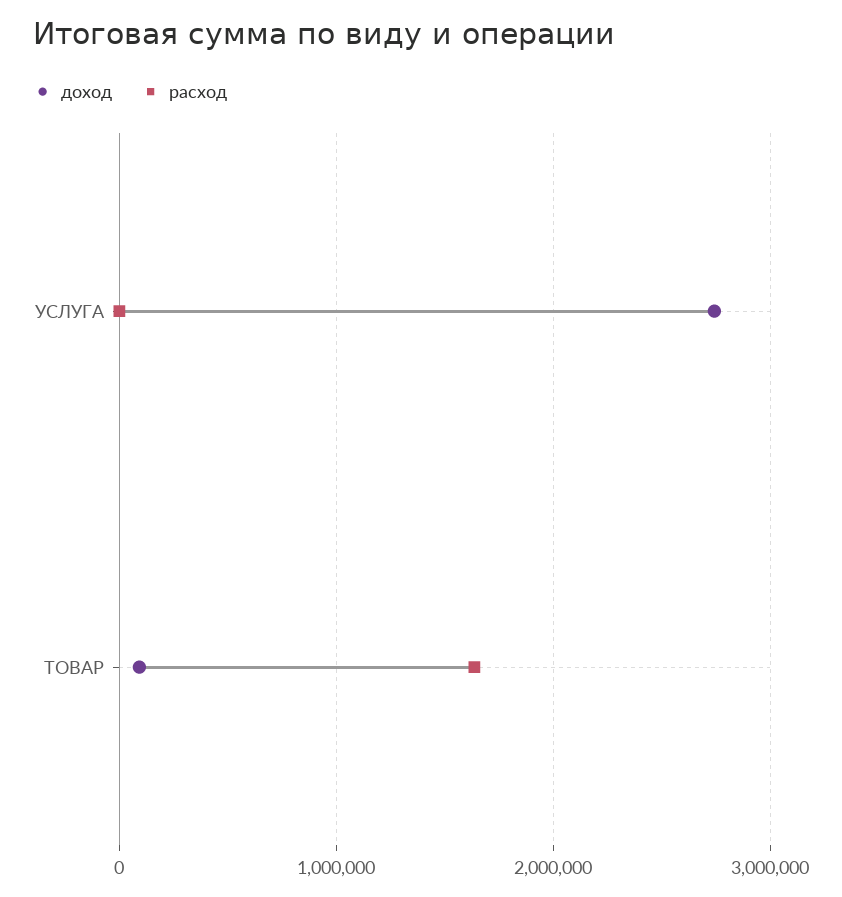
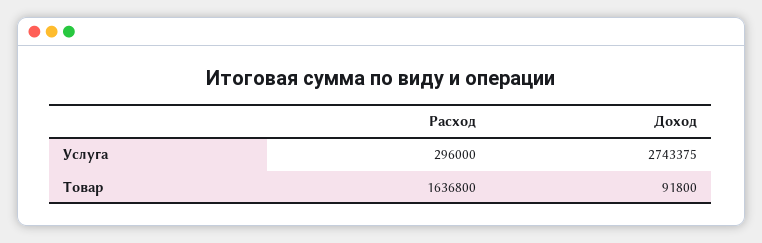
расход, УСЛУГА: 0 -> 296000

